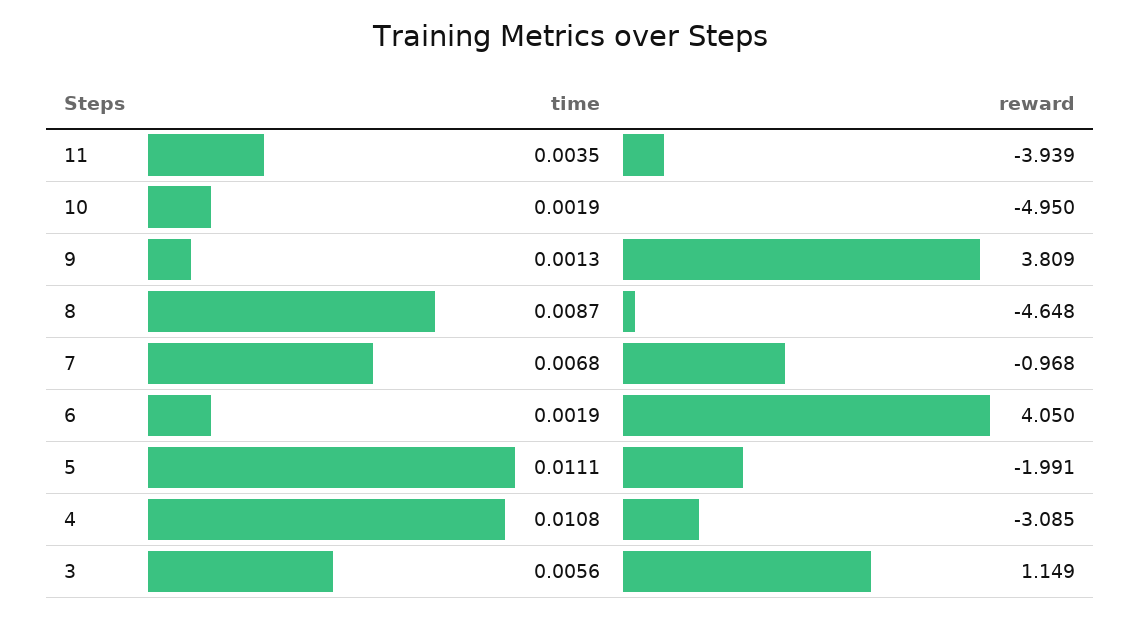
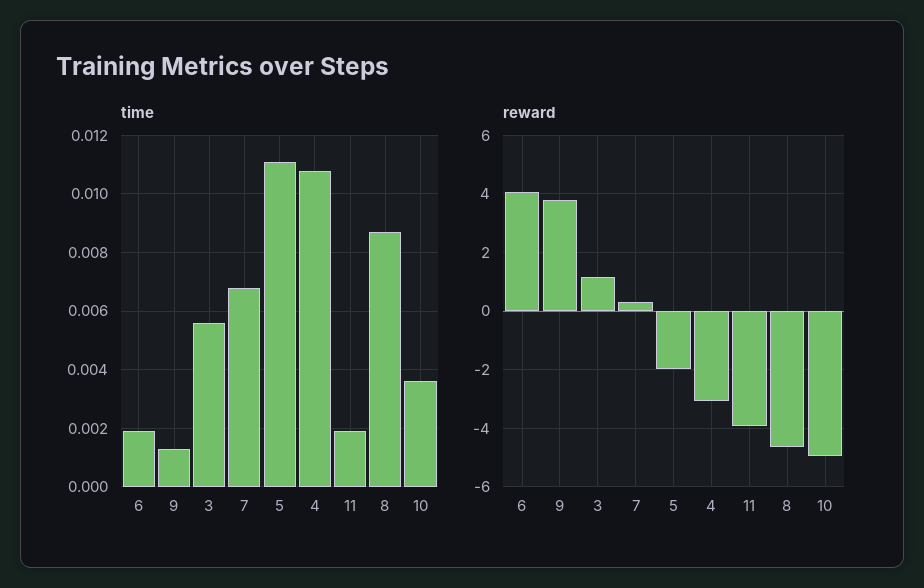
time, 11: 0.0035 -> 0.002
time, 10: 0.0019 -> 0.0035
reward, 7: -0.968 -> 0.25

